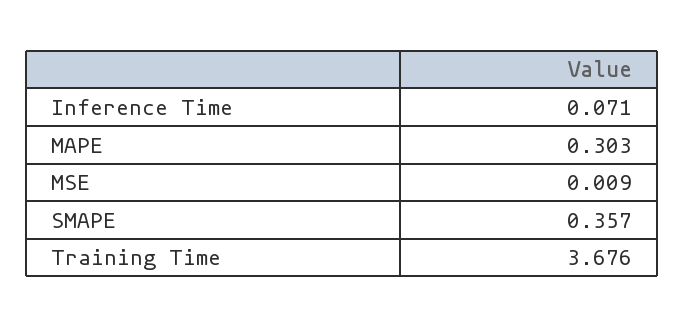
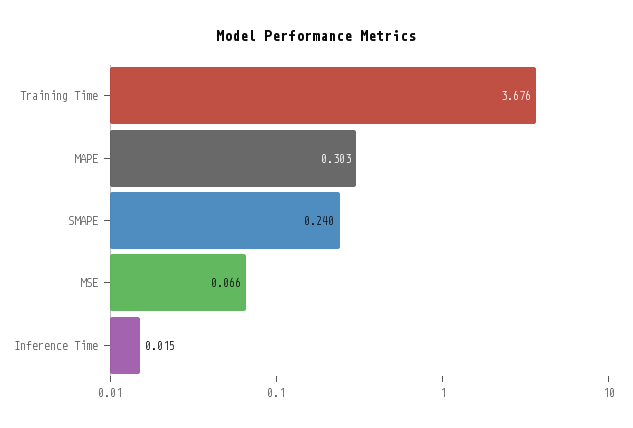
Inference Time: 0.071 -> 0.015
MSE: 0.009 -> 0.066
SMAPE: 0.357 -> 0.24

